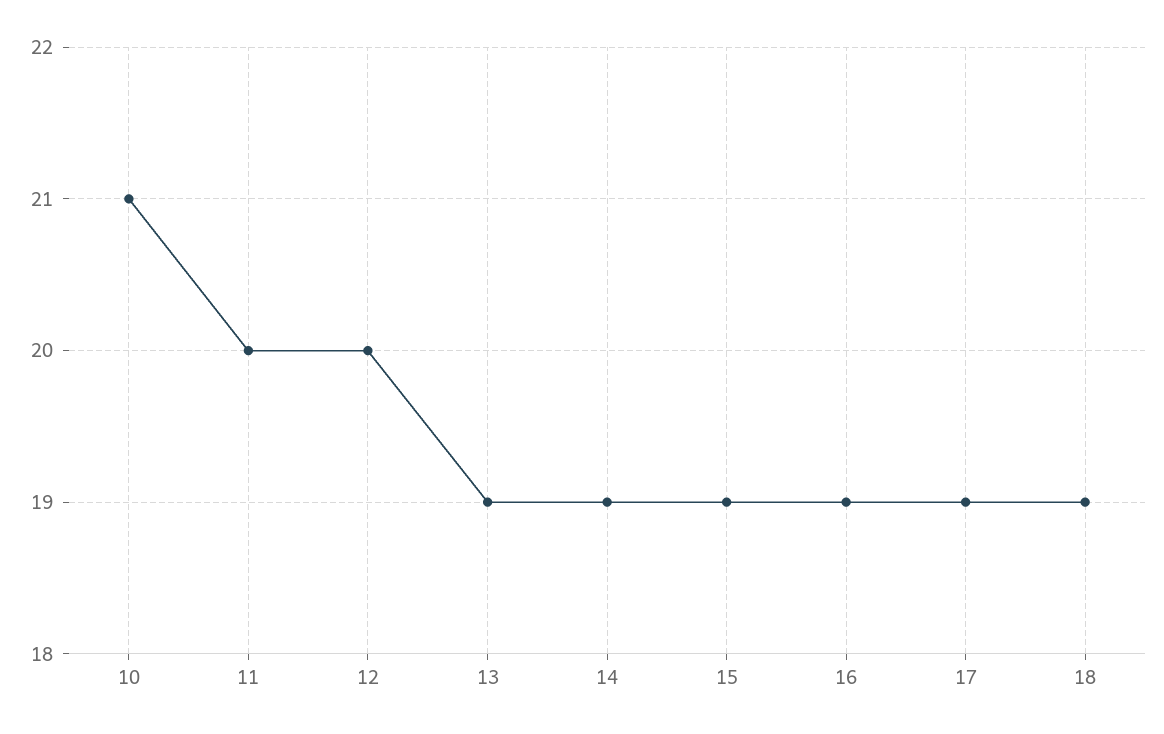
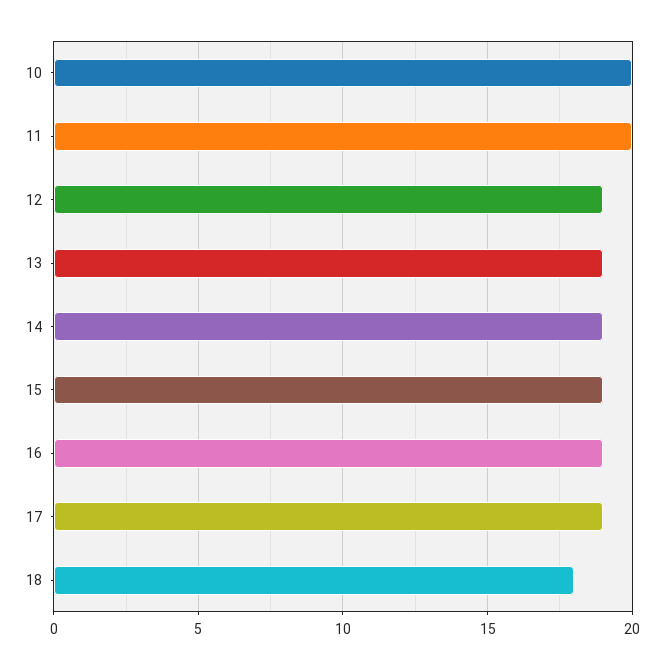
10: 21 -> 20
12: 20 -> 19
18: 19 -> 18

